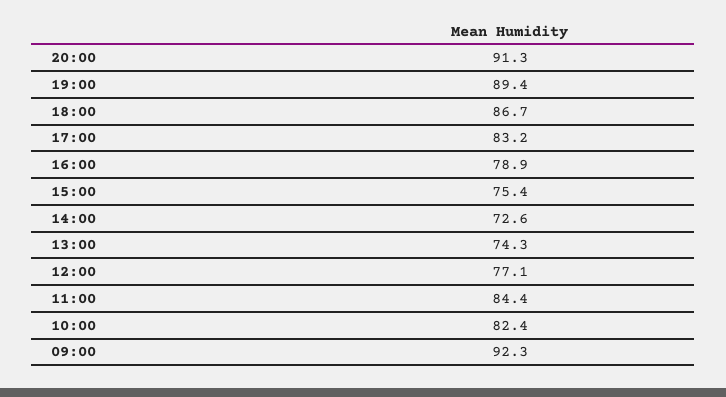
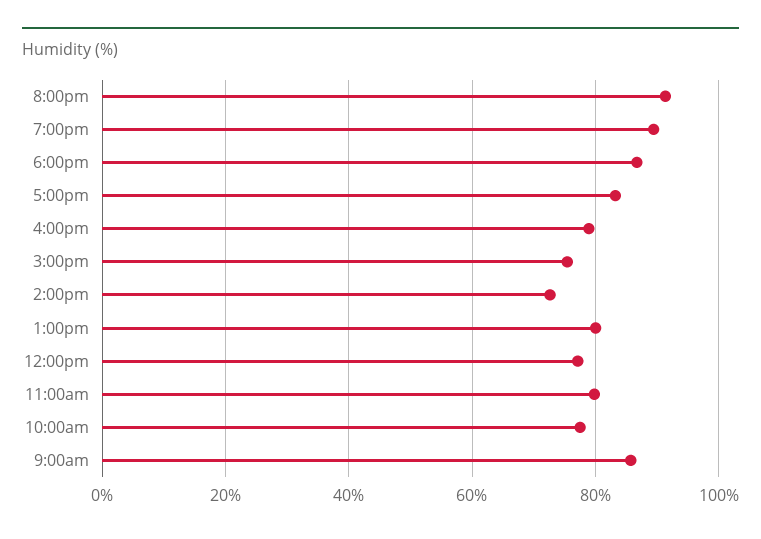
13:00: 74.3 -> 80
11:00: 84.4 -> 80
10:00: 82.4 -> 78
09:00: 92.3 -> 86

